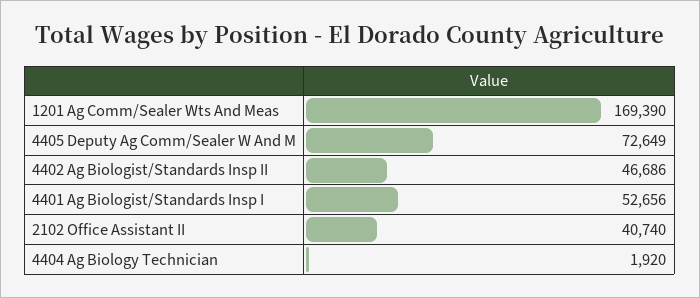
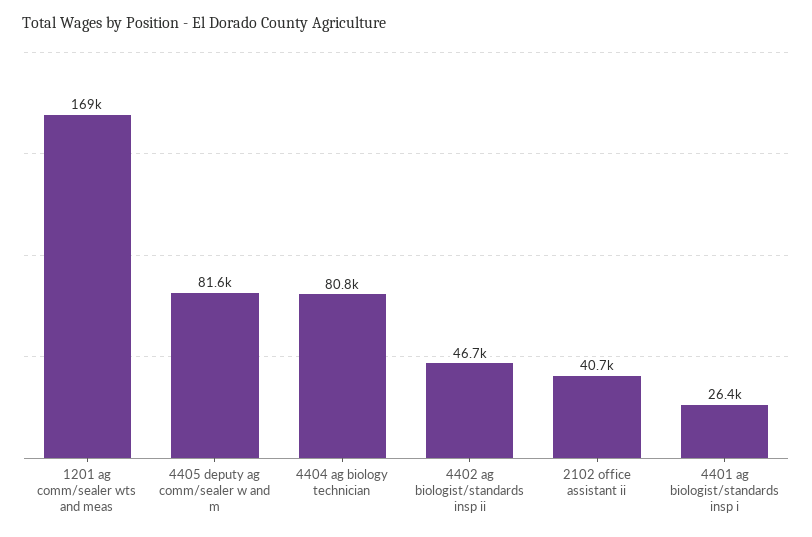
4405 Deputy Ag Comm/Sealer W And M: 72649 -> 81600
4401 Ag Biologist/Standards Insp I: 52656 -> 26400
4404 Ag Biology Technician: 1920 -> 80800

